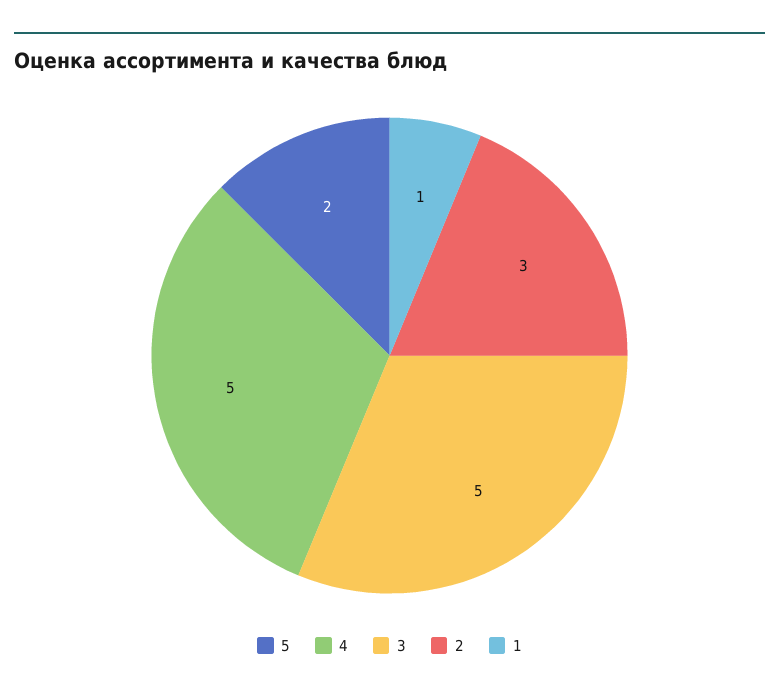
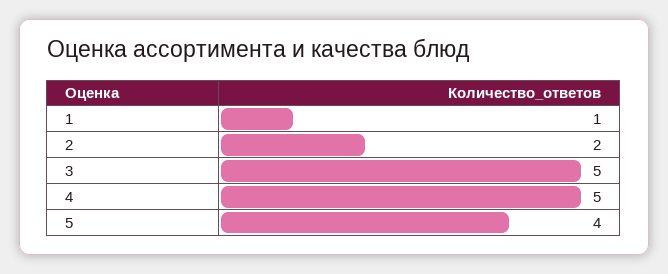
5: 2 -> 4
2: 3 -> 2

